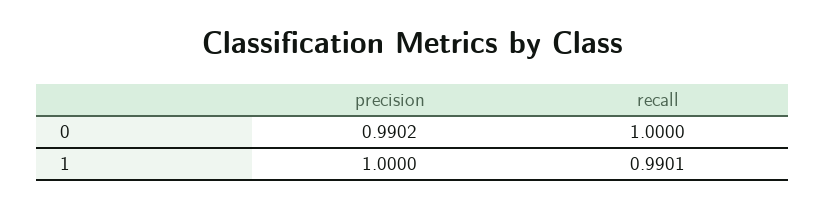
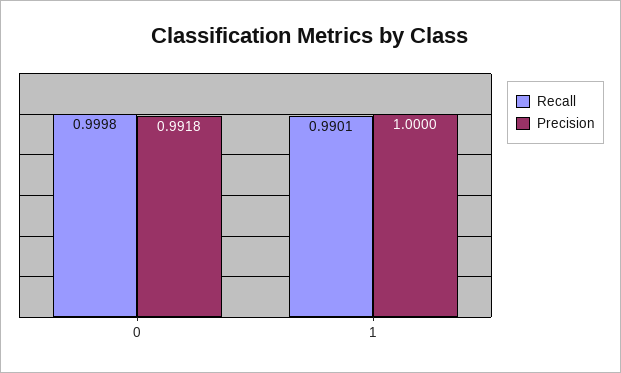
precision, 0: 0.9902 -> 0.9918
recall, 0: 1 -> 0.9998

